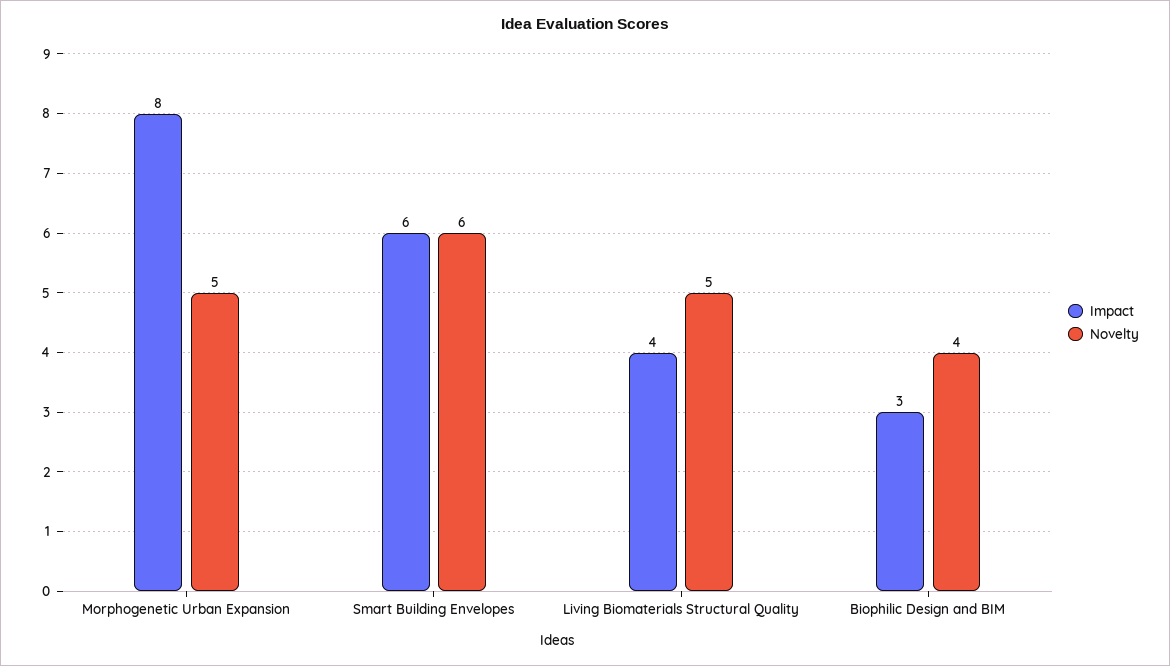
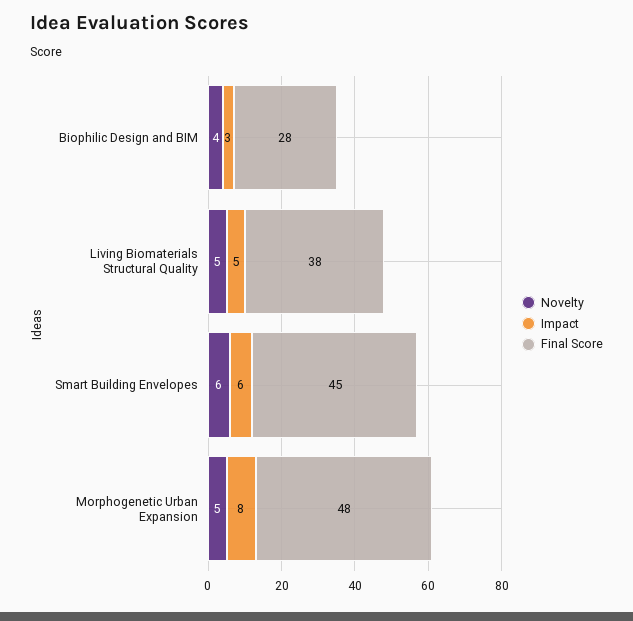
Impact, Living Biomaterials Structural Quality: 4 -> 5
Final Score, Biophilic Design and BIM: none -> 28
Final Score, Living Biomaterials Structural Quality: none -> 38
Final Score, Smart Building Envelopes: none -> 45
Final Score, Morphogenetic Urban Expansion: none -> 48

